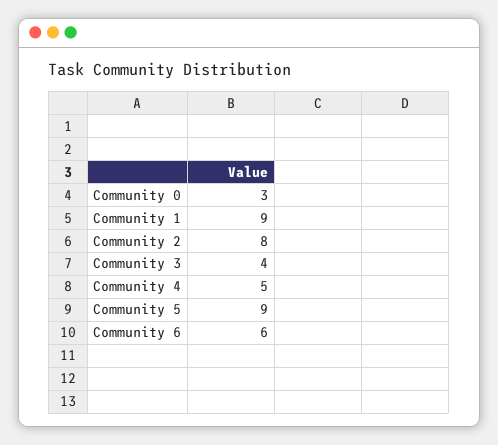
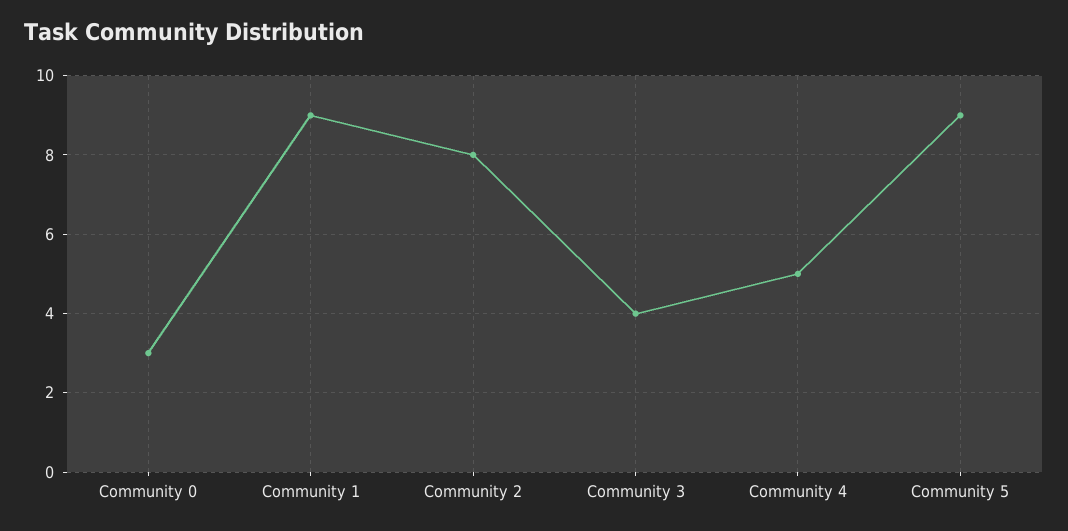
Community 6: 6 -> none

